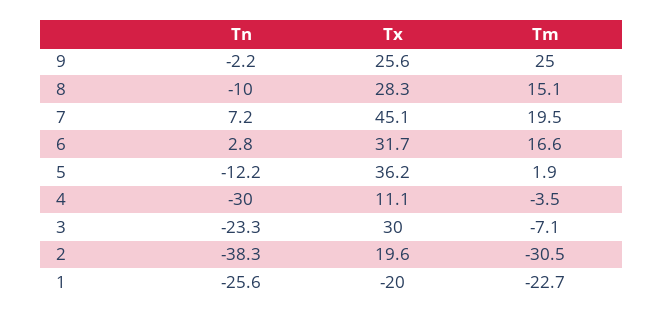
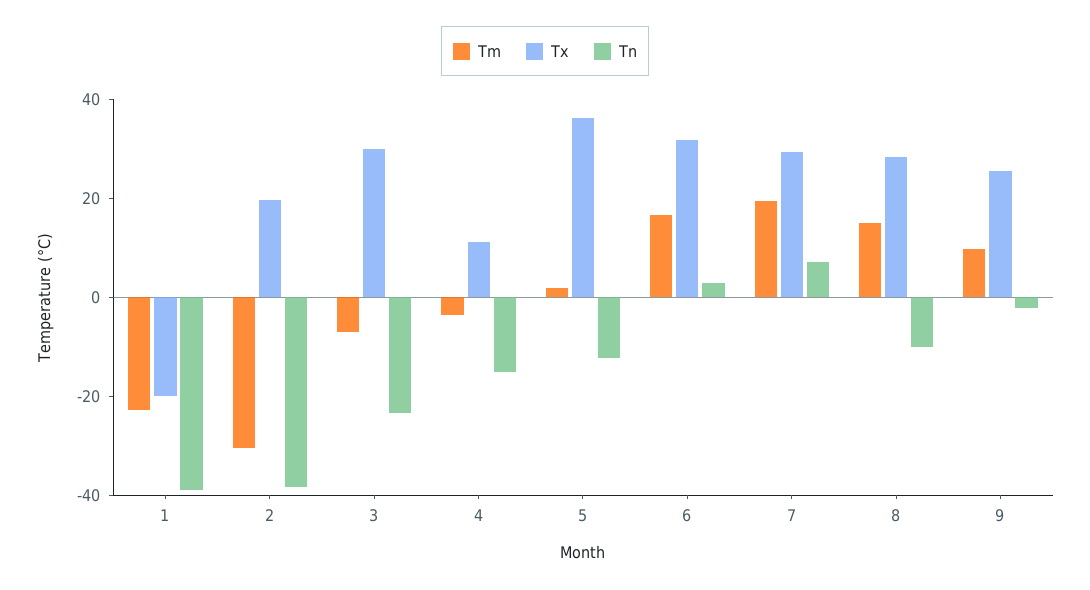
Tm, 9: 25 -> 10
Tx, 7: 45.1 -> 30
Tn, 4: -30 -> -15
Tn, 1: -25.6 -> -40

